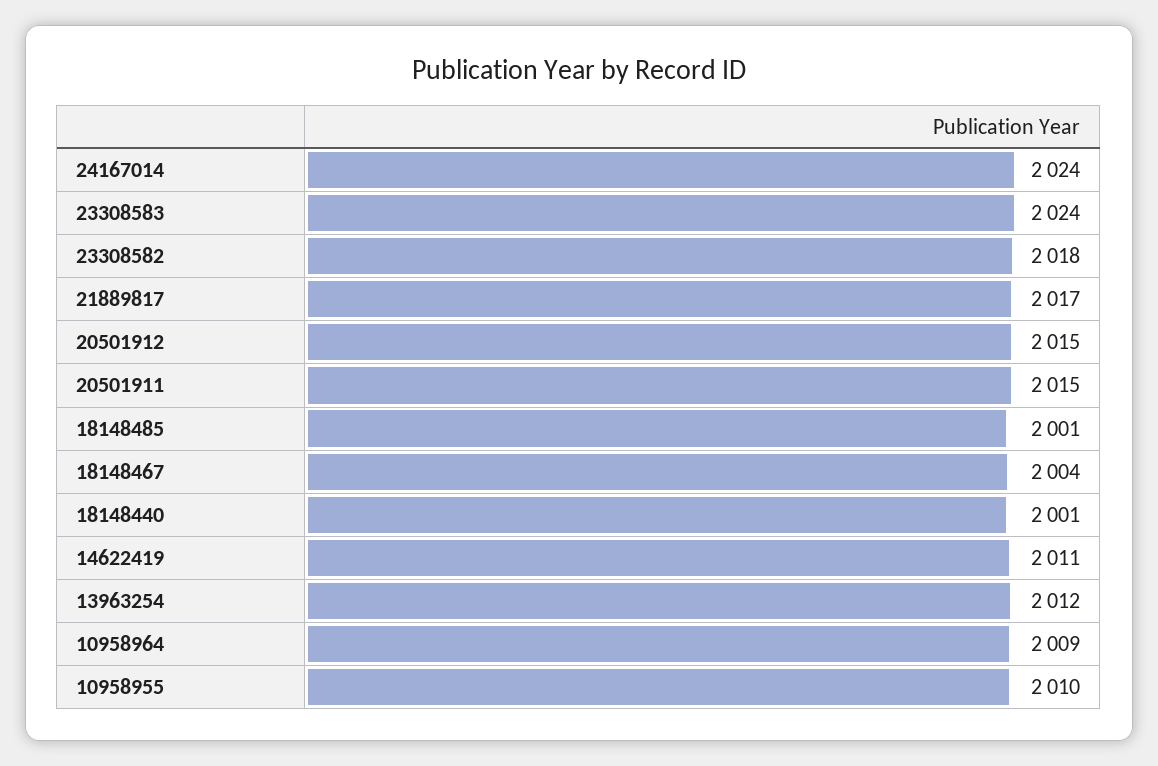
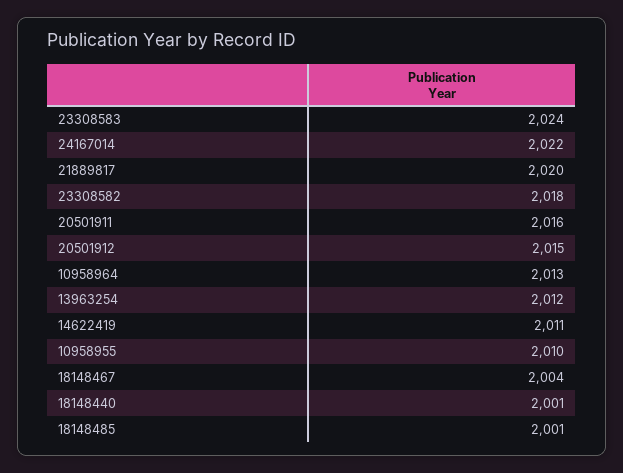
24167014: 2024 -> 2022
21889817: 2017 -> 2020
20501911: 2015 -> 2016
10958964: 2009 -> 2013

